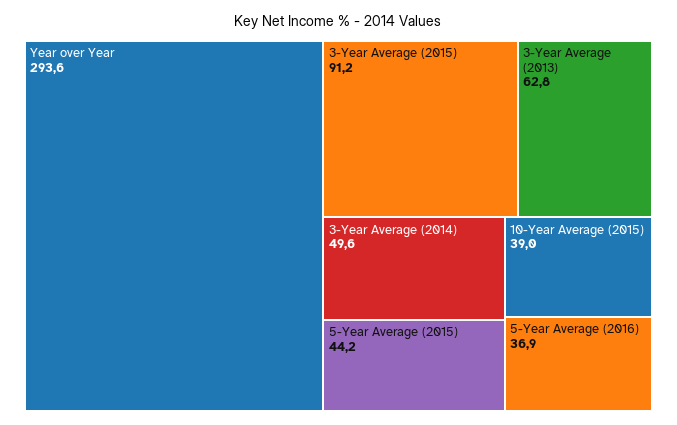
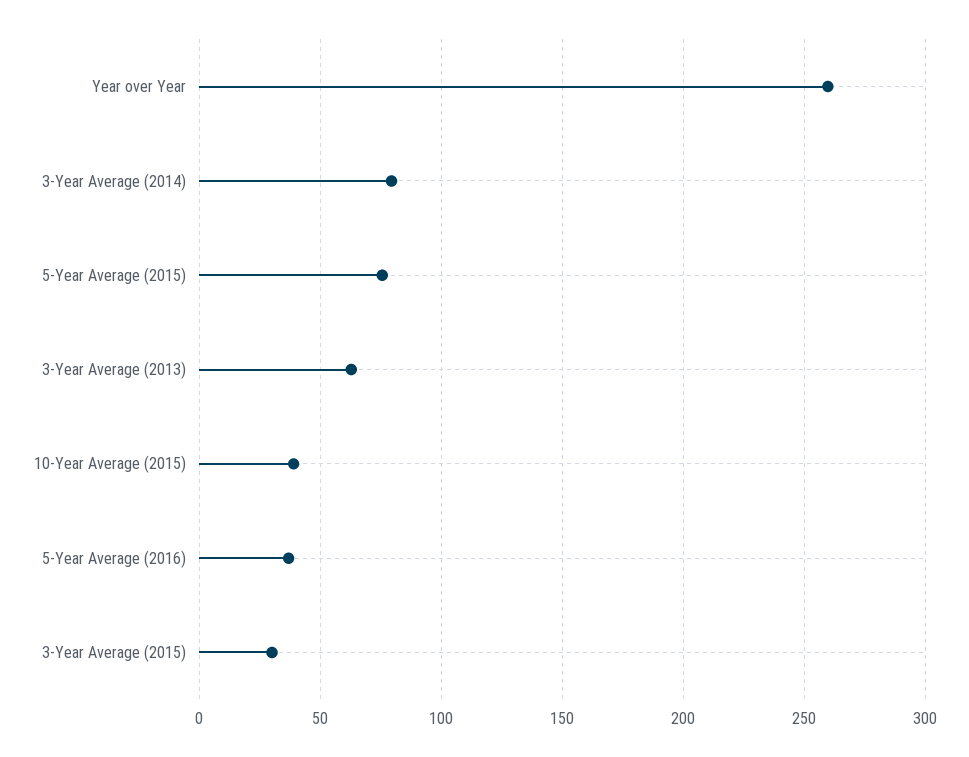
Year over Year: 293.6 -> 260
3-Year Average (2015): 91.2 -> 30
3-Year Average (2014): 49.6 -> 80
5-Year Average (2015): 44.2 -> 75

